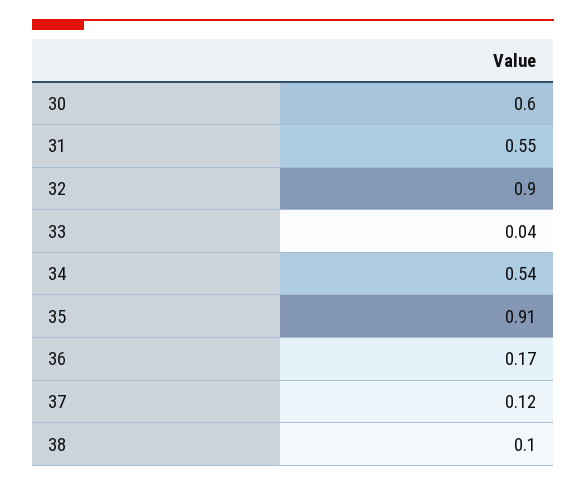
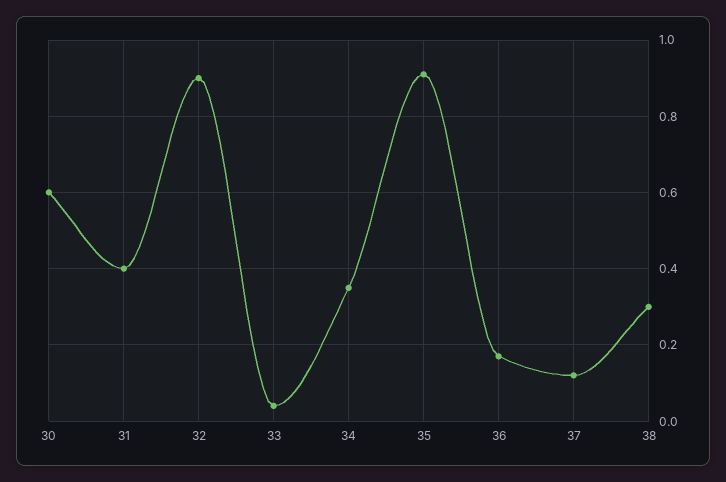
31: 0.55 -> 0.4
34: 0.54 -> 0.35
38: 0.1 -> 0.3

